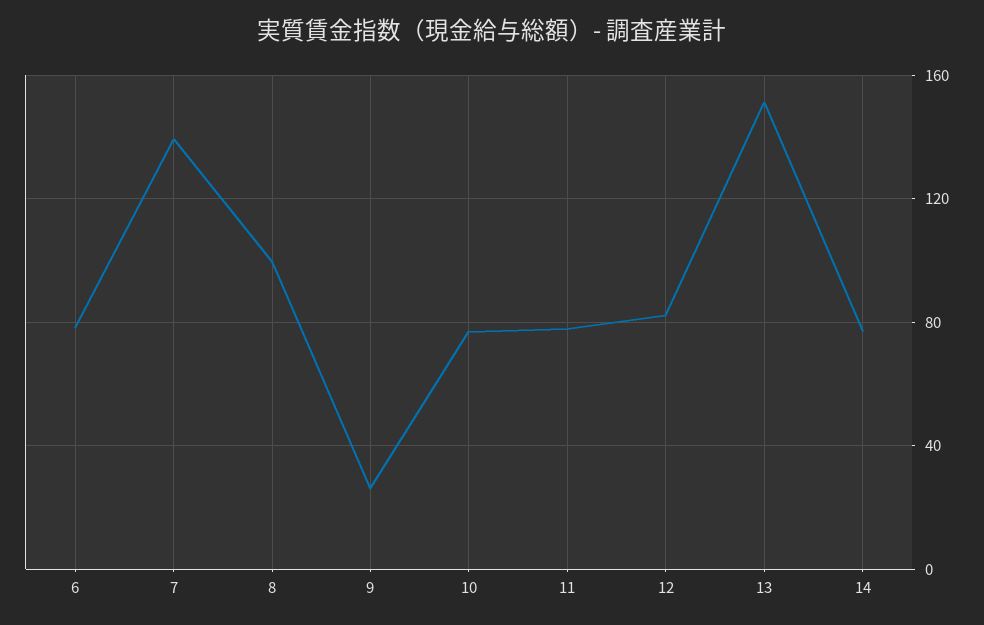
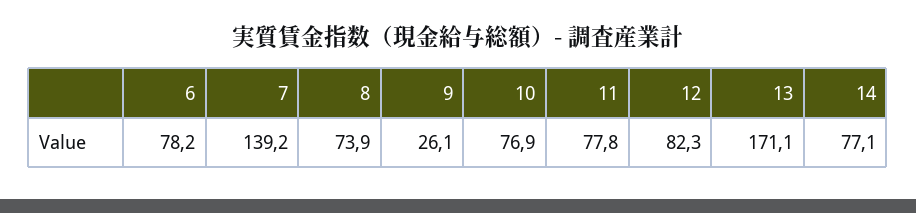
8: 100 -> 73.9
13: 150 -> 171.1

